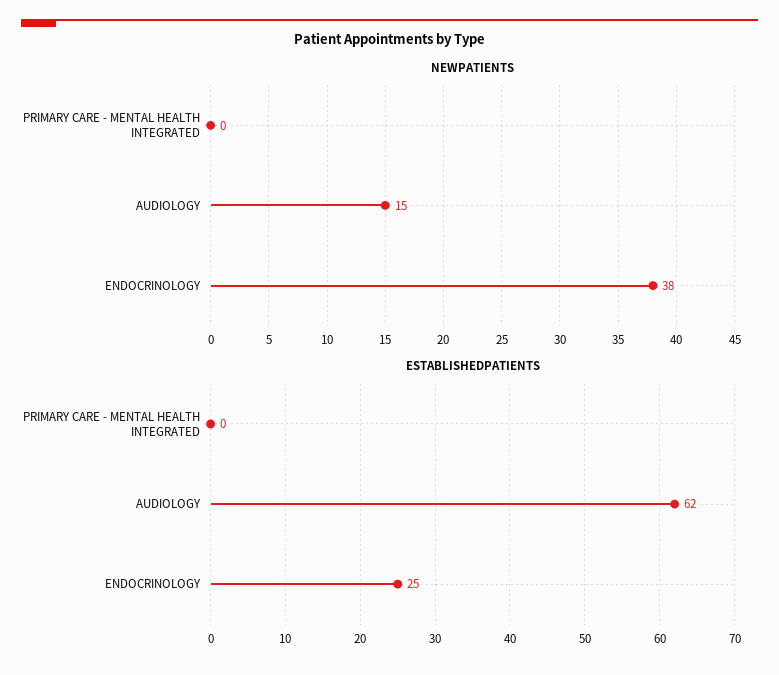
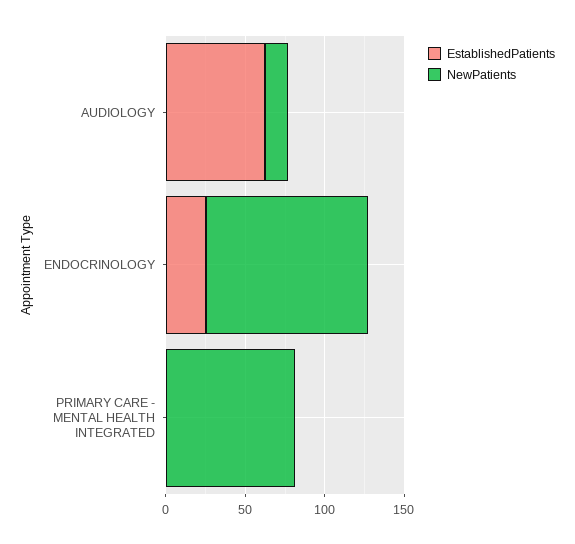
NEWPATIENTS, PRIMARY CARE - MENTAL HEALTH INTEGRATED: 0 -> 80
NEWPATIENTS, ENDOCRINOLOGY: 38 -> 100

